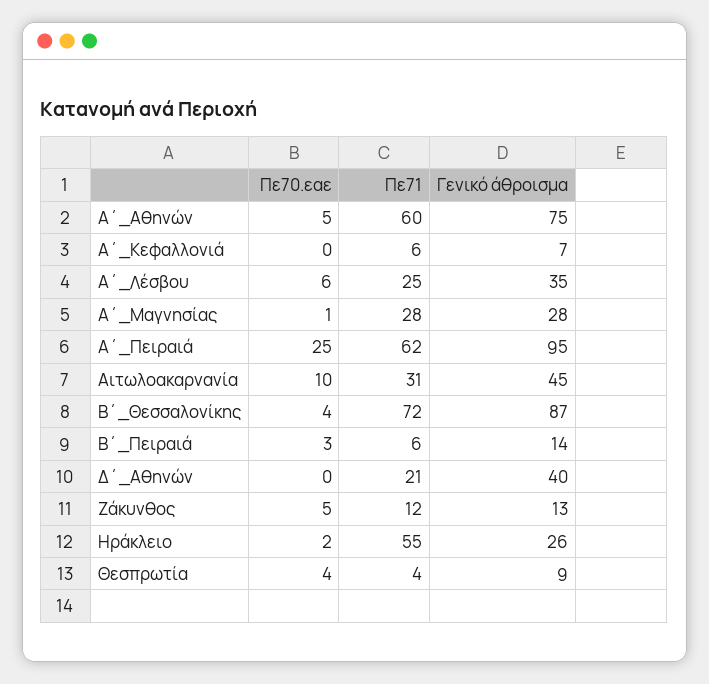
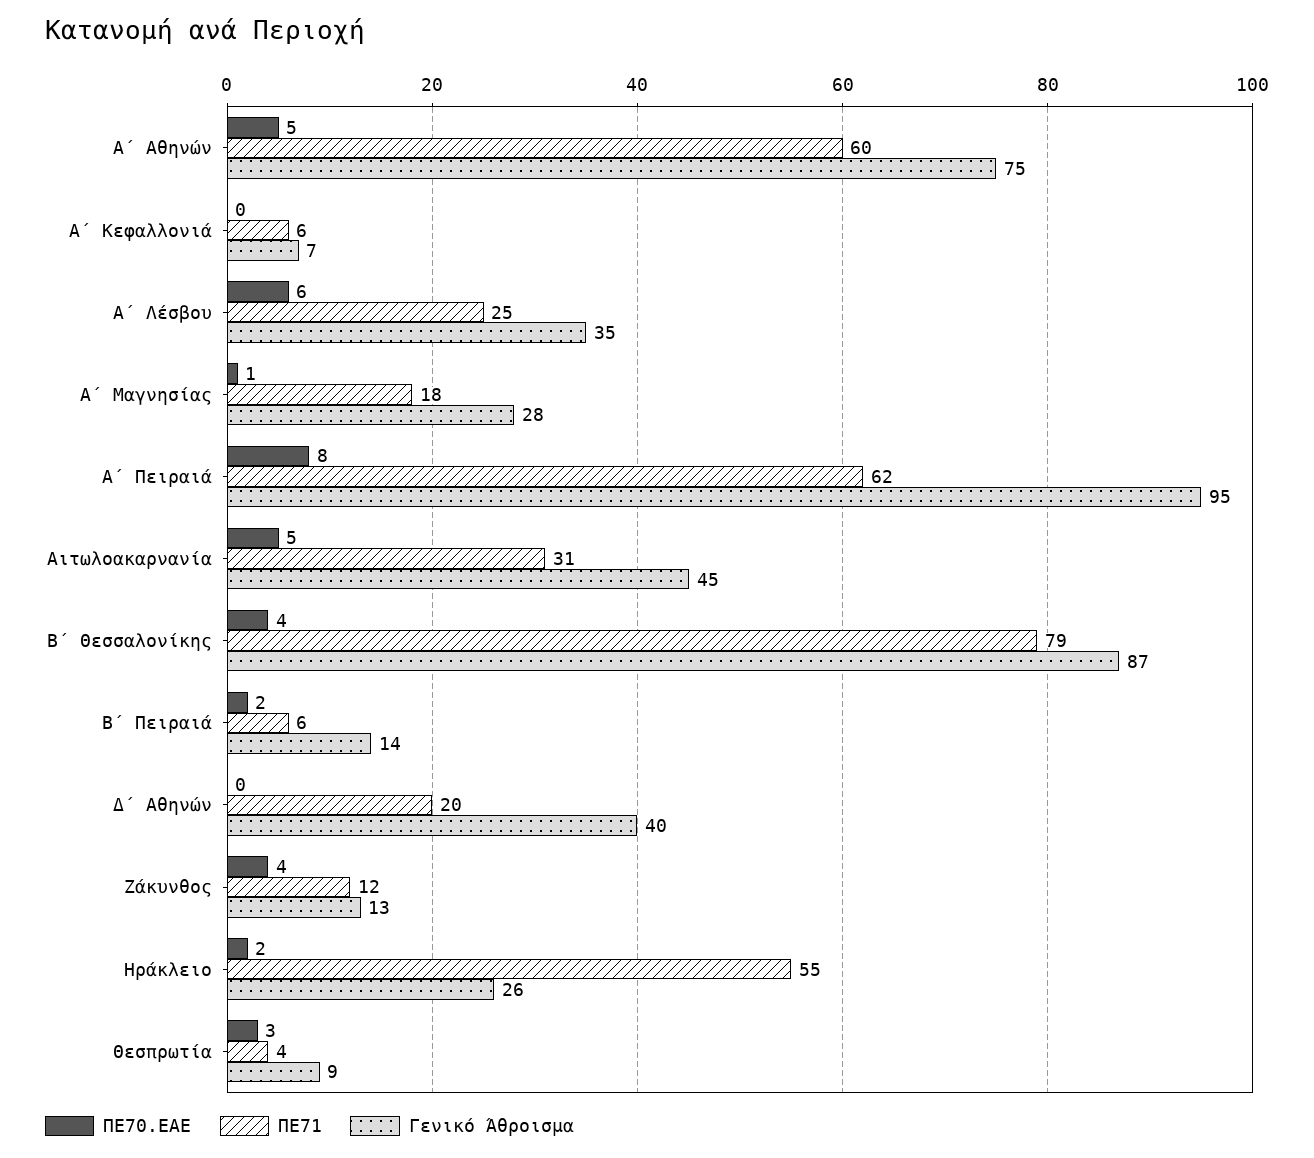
Πε71, Α΄_Μαγνησίας: 28 -> 18
Πε70.εαε, Α΄_Πειραιά: 25 -> 8
Πε70.εαε, Αιτωλοακαρνανία: 10 -> 5
Πε71, Β΄_Θεσσαλονίκης: 72 -> 79
Πε70.εαε, Β΄_Πειραιά: 3 -> 2
Πε71, Δ΄_Αθηνών: 21 -> 20
Πε70.εαε, Ζάκυνθος: 5 -> 4
Πε70.εαε, Θεσπρωτία: 4 -> 3

